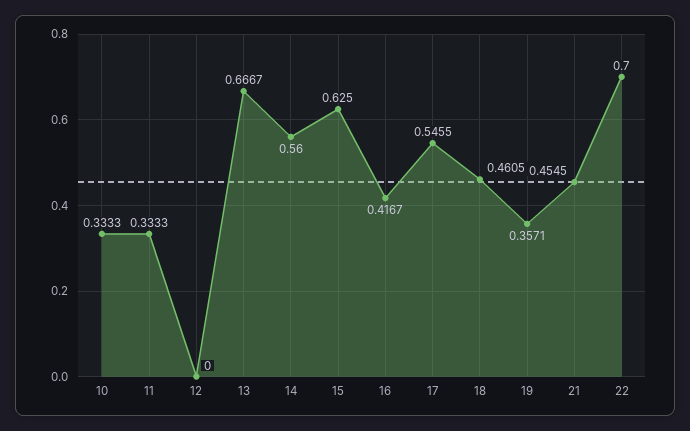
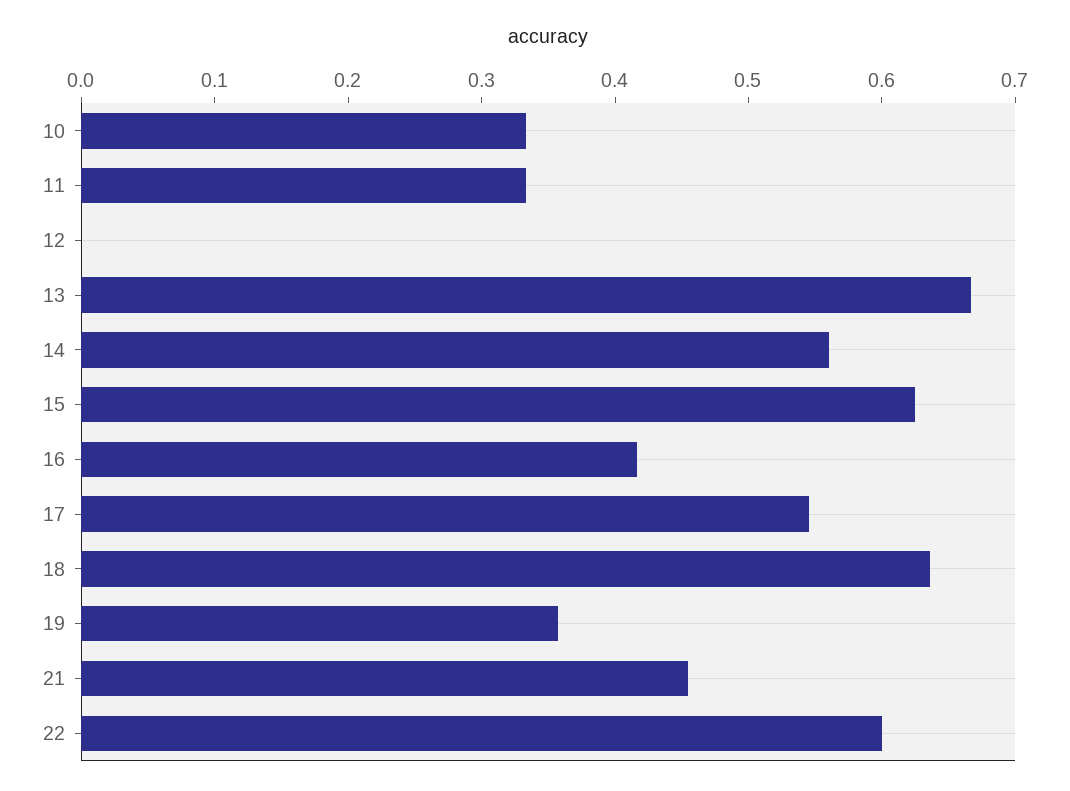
18: 0.4605 -> 0.64
22: 0.7 -> 0.6

